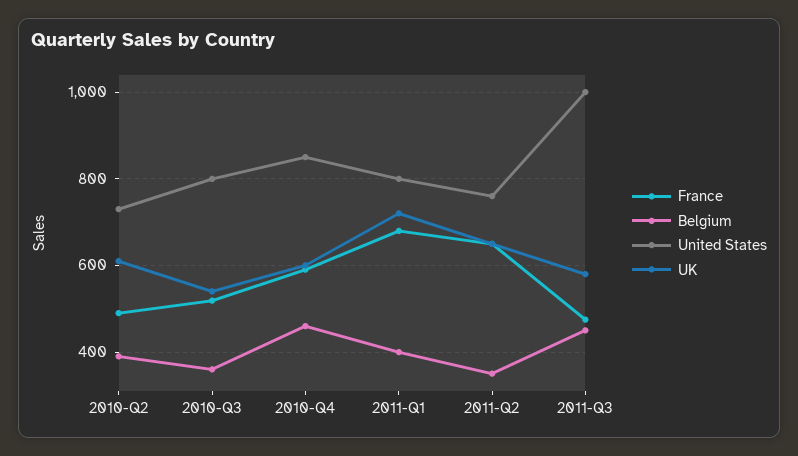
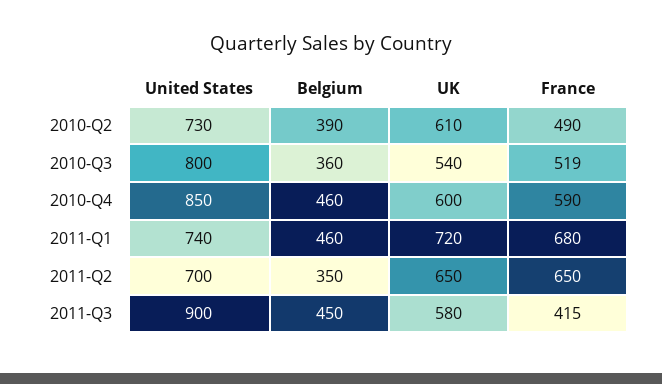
Belgium, 2011-Q1: 400 -> 460
United States, 2011-Q1: 800 -> 740
United States, 2011-Q2: 760 -> 700
France, 2011-Q3: 480 -> 415
United States, 2011-Q3: 1000 -> 900

